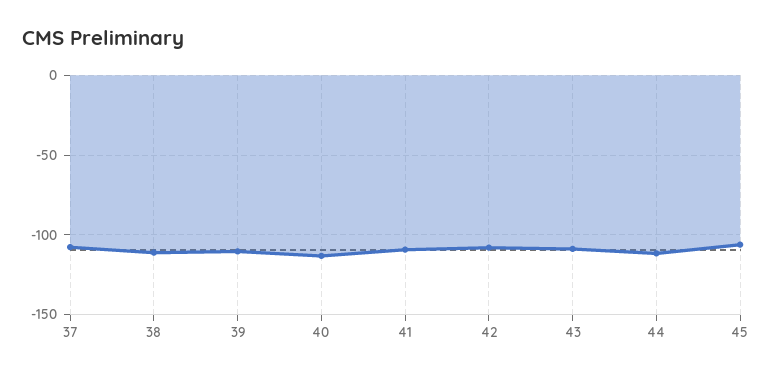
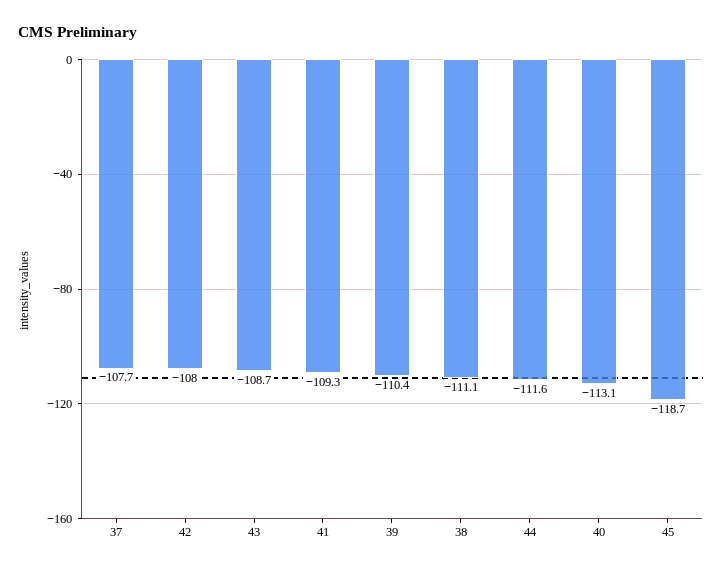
45: -105 -> -118.7

